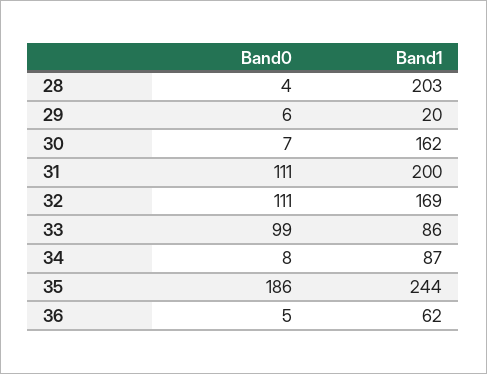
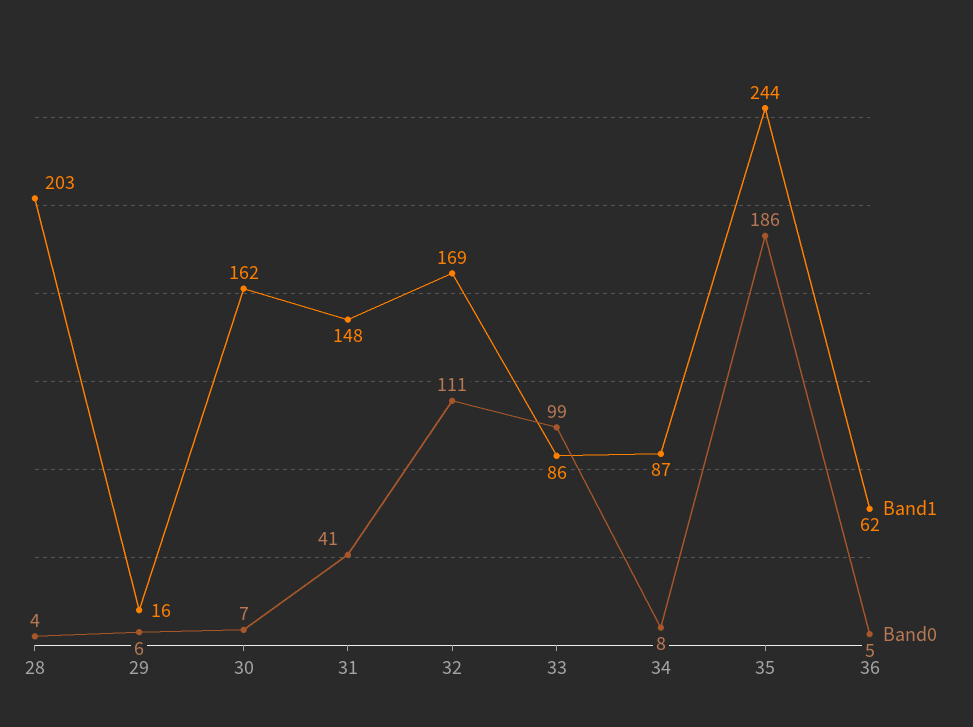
Band1, 29: 20 -> 16
Band0, 31: 111 -> 41
Band1, 31: 200 -> 148

